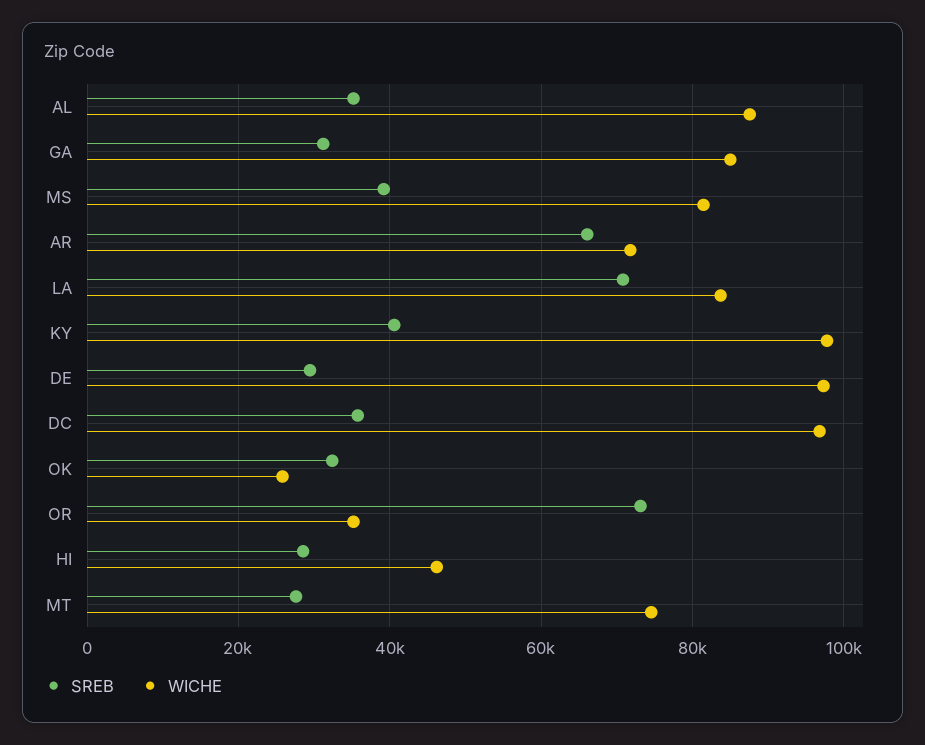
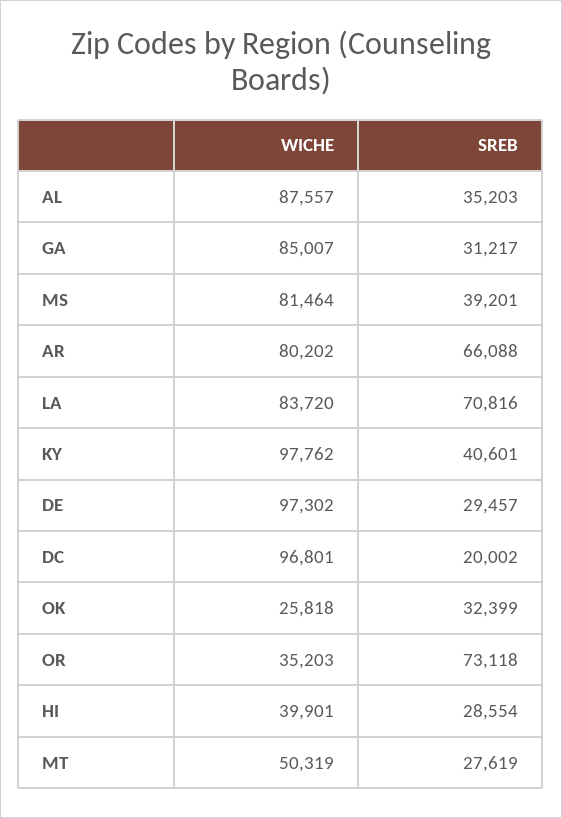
WICHE, AR: 72000 -> 80202
SREB, DC: 36000 -> 20002
WICHE, HI: 46000 -> 39901
WICHE, MT: 74000 -> 50319

